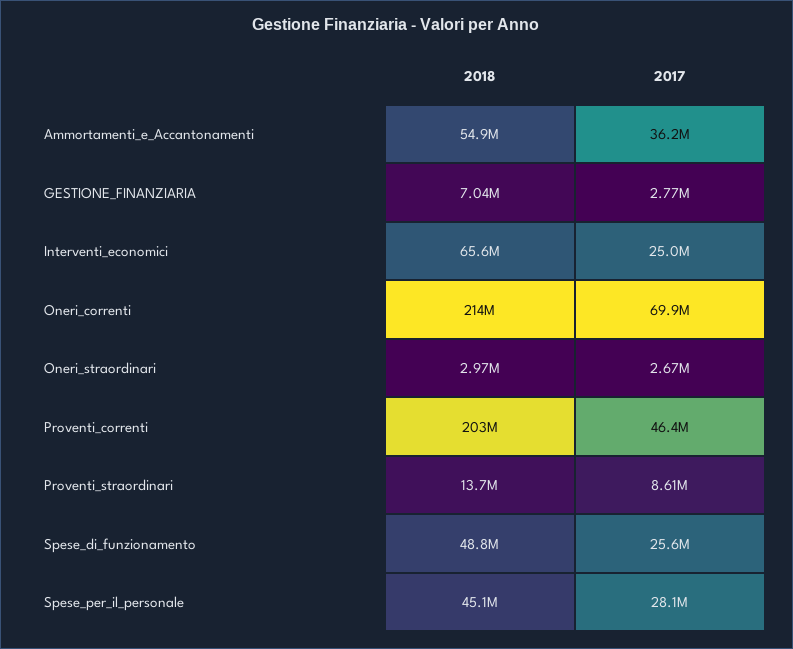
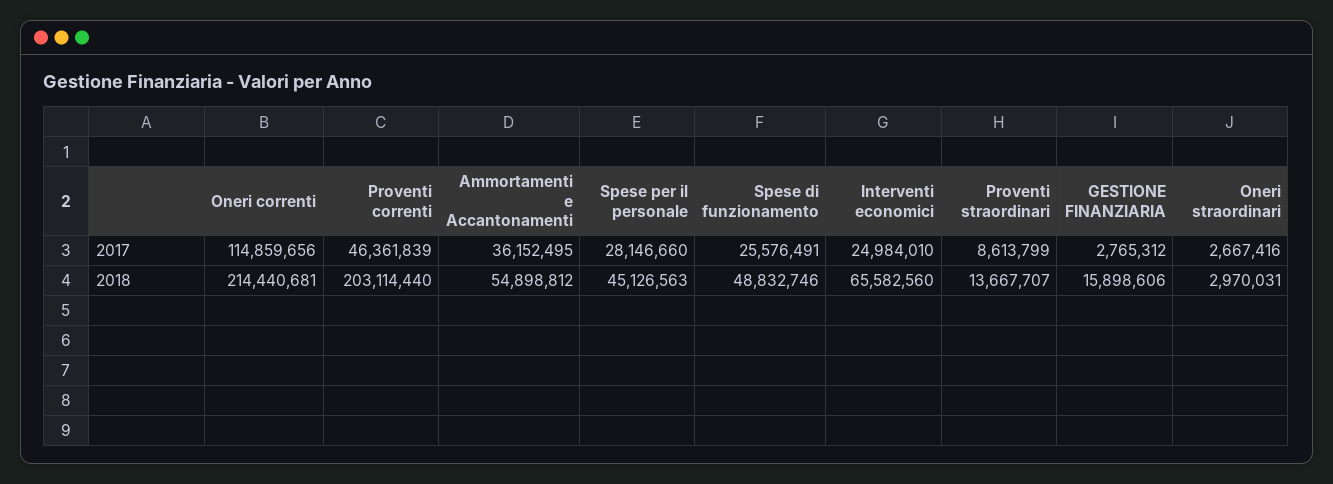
2018, GESTIONE_FINANZIARIA: 7040000 -> 15898606
2017, Oneri_correnti: 69900000 -> 114859656

